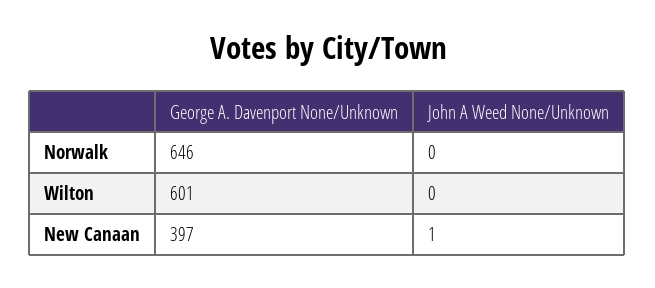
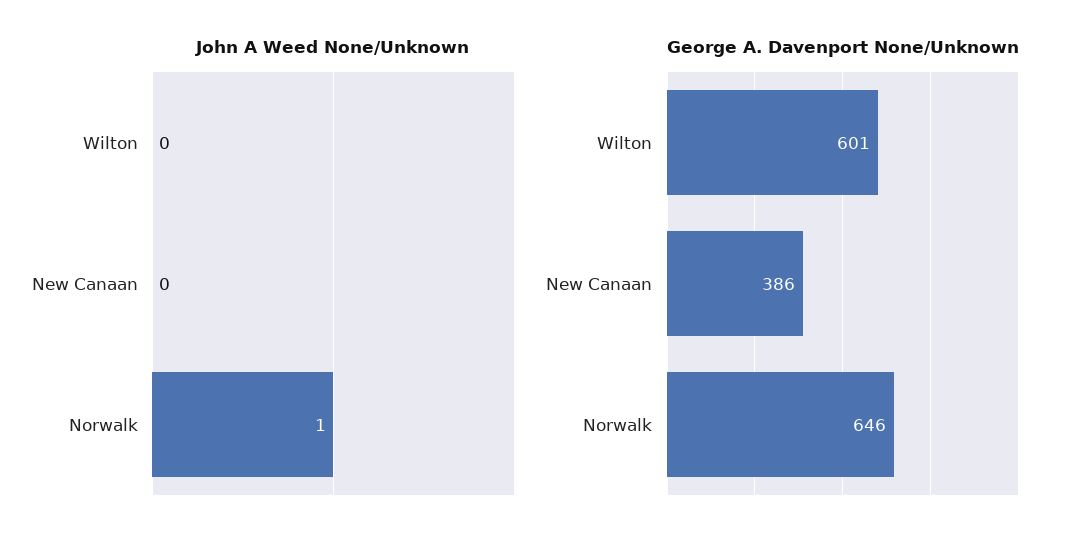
John A Weed None/Unknown, Norwalk: 0 -> 1
George A. Davenport None/Unknown, New Canaan: 397 -> 386
John A Weed None/Unknown, New Canaan: 1 -> 0

